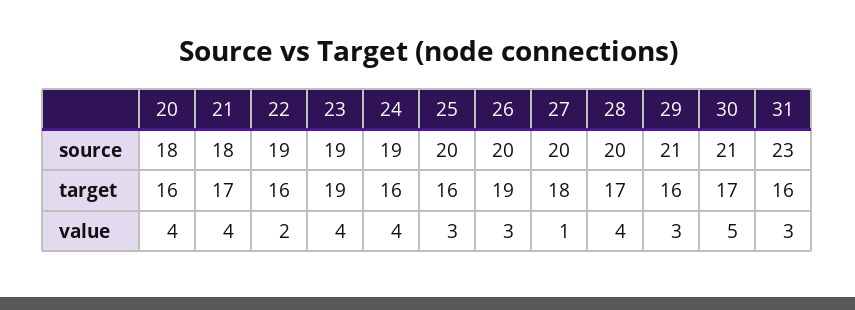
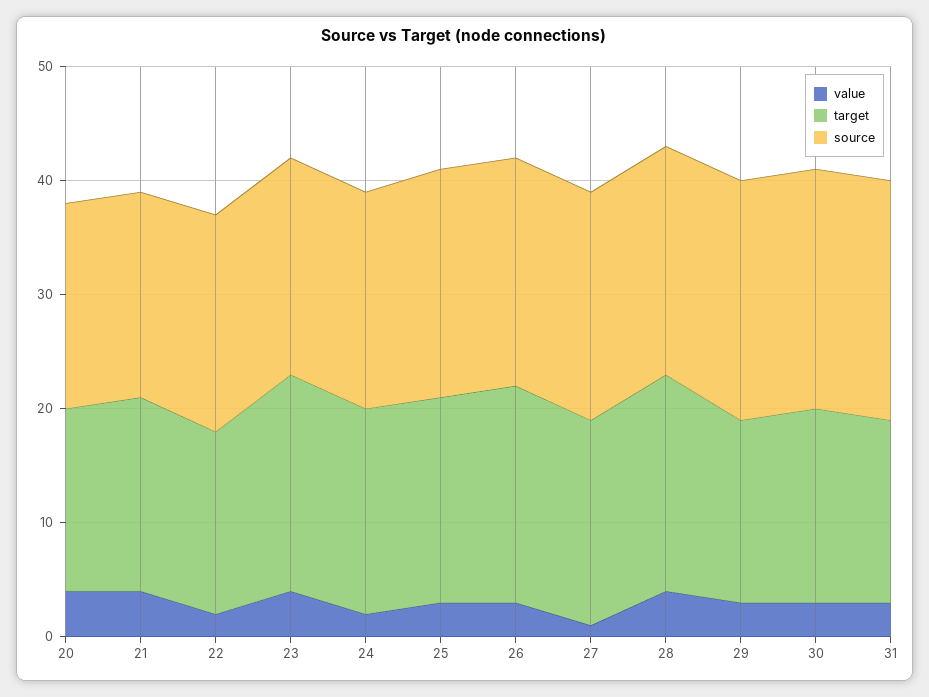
source, 31: 23 -> 21
target, 24: 16 -> 18
target, 25: 16 -> 18
target, 28: 17 -> 19
value, 24: 4 -> 2
value, 30: 5 -> 3

